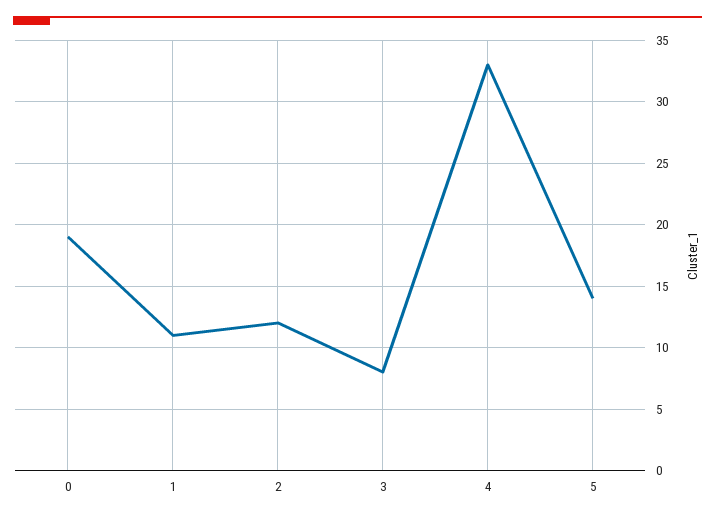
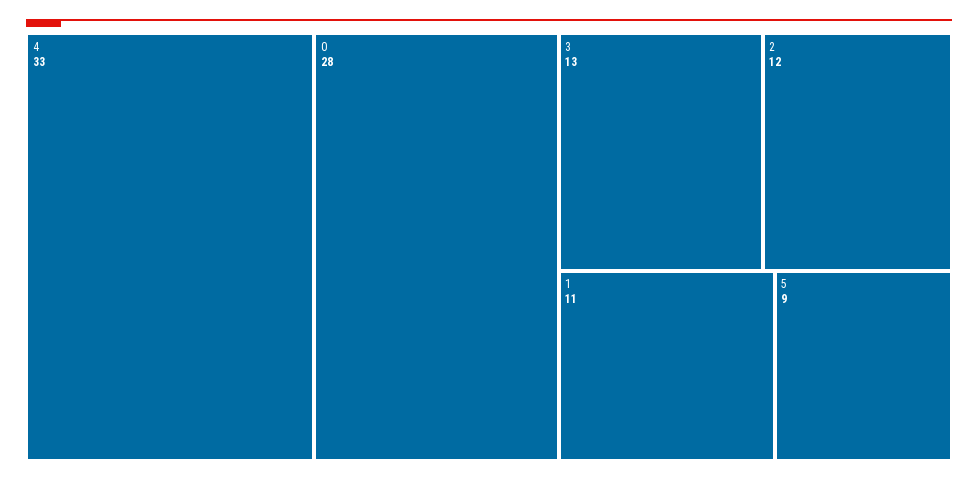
0: 19 -> 28
3: 8 -> 13
5: 14 -> 9

